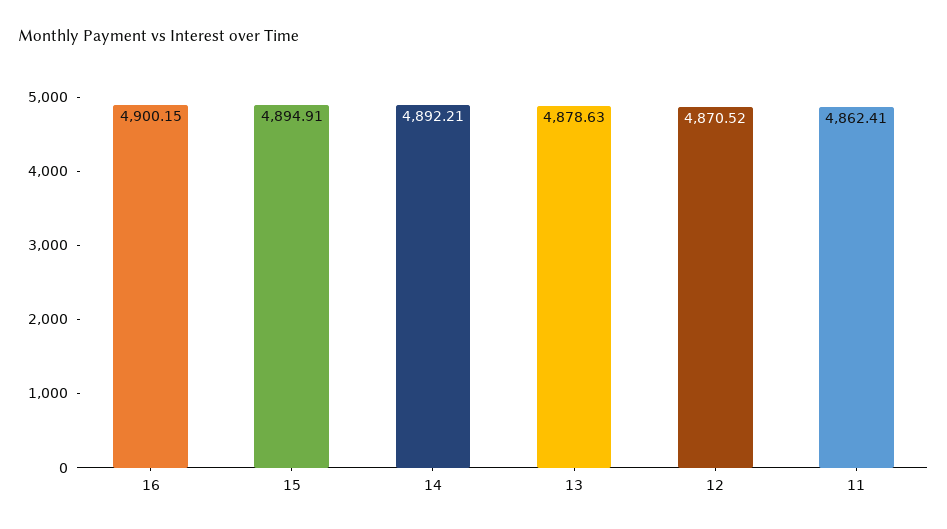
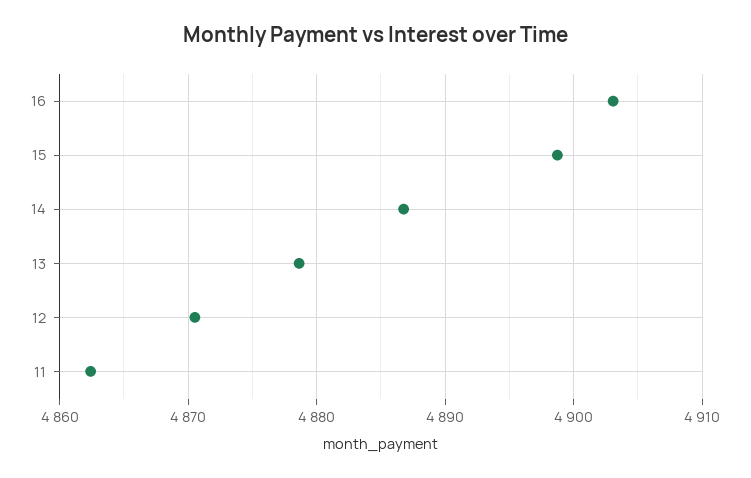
16: 4900.15 -> 4903
15: 4894.91 -> 4899
14: 4892.21 -> 4887

